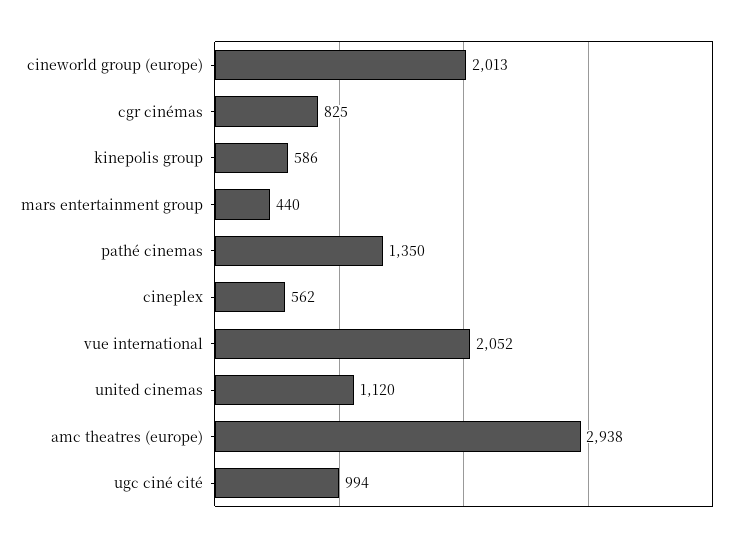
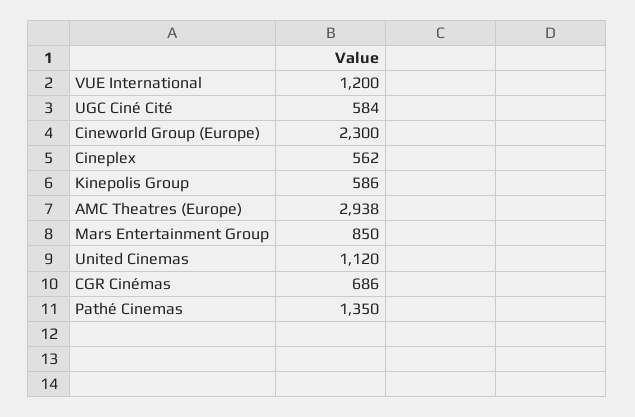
cineworld group (europe): 2013 -> 2300
cgr cinémas: 825 -> 686
mars entertainment group: 440 -> 850
vue international: 2052 -> 1200
ugc ciné cité: 994 -> 584

